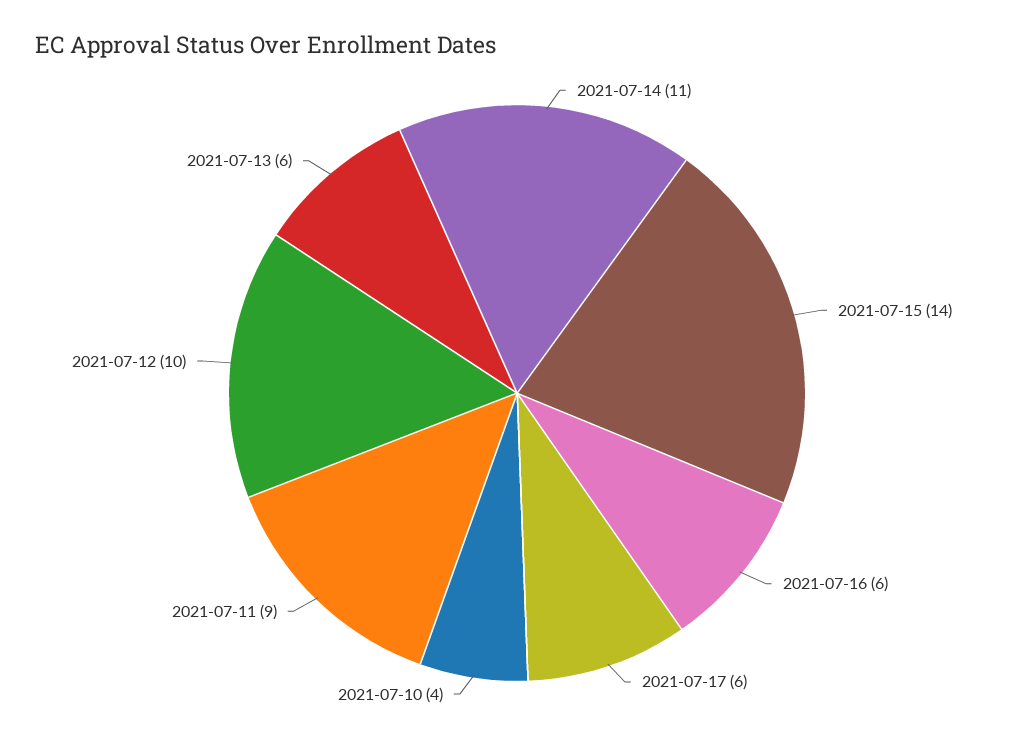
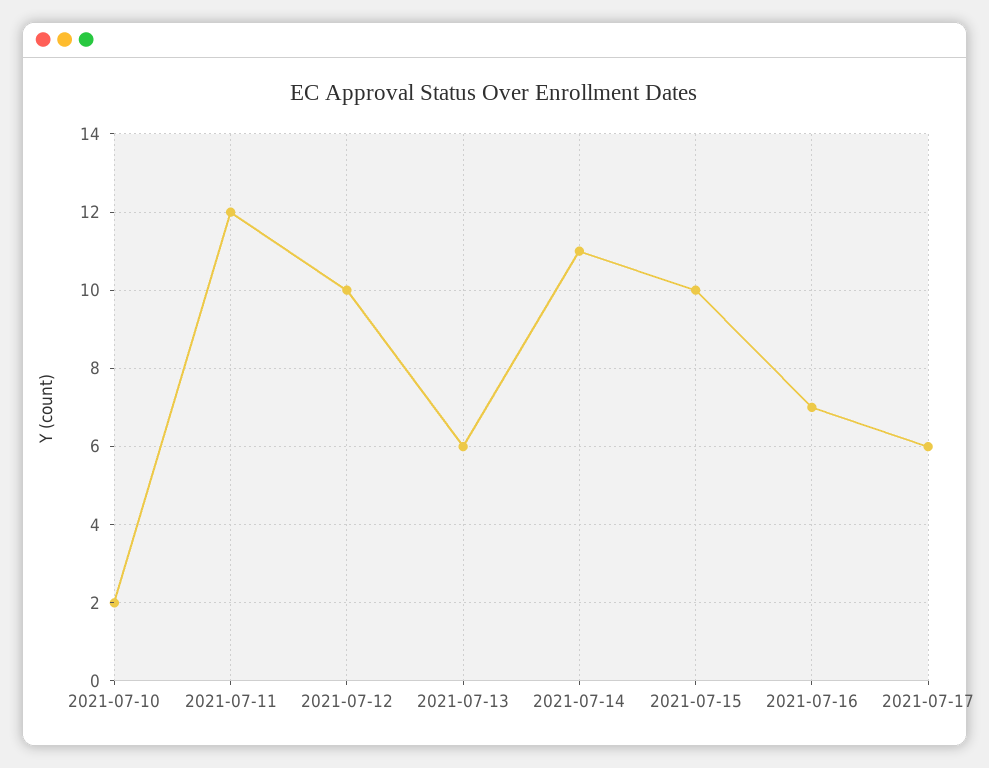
2021-07-15: 14 -> 10
2021-07-16: 6 -> 7
2021-07-10: 4 -> 2
2021-07-11: 9 -> 12

